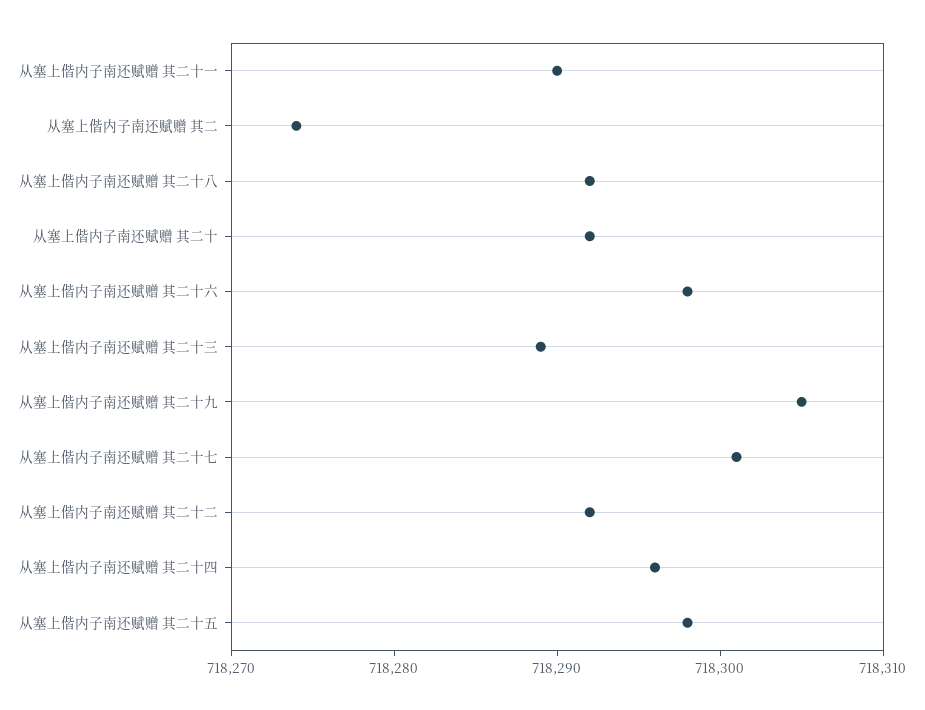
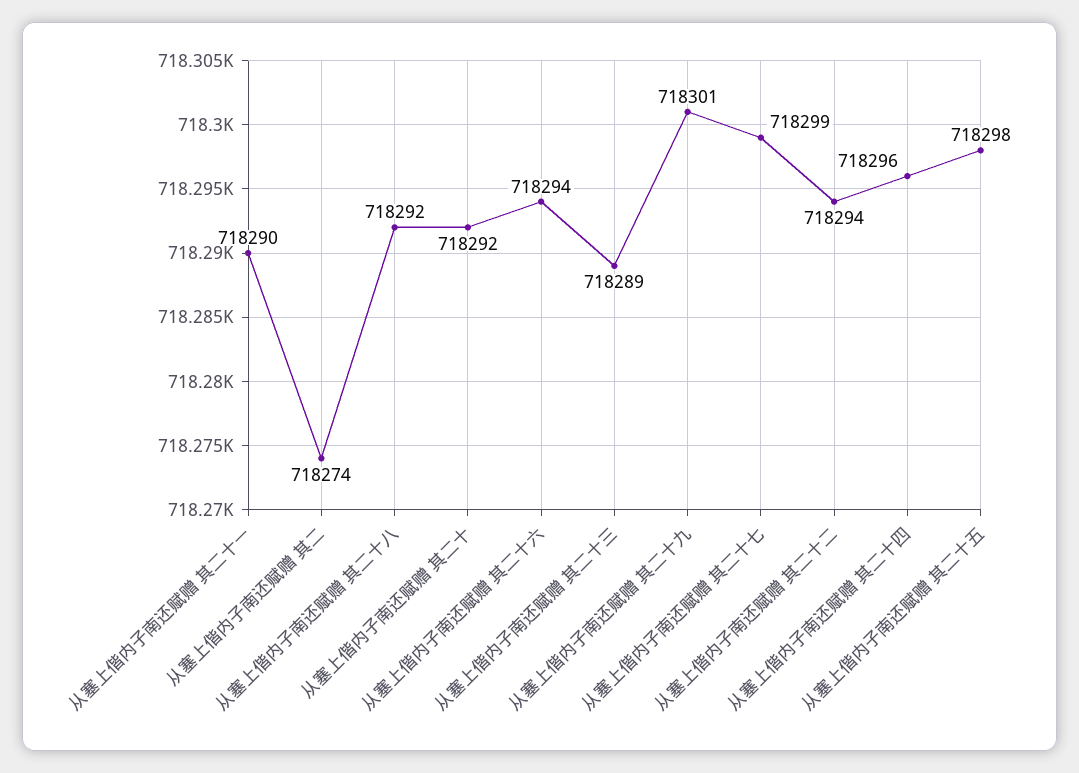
从塞上偕内子南还赋赠 其二十六: 718298 -> 718294
从塞上偕内子南还赋赠 其二十九: 718305 -> 718301
从塞上偕内子南还赋赠 其二十七: 718301 -> 718299
从塞上偕内子南还赋赠 其二十二: 718292 -> 718294

